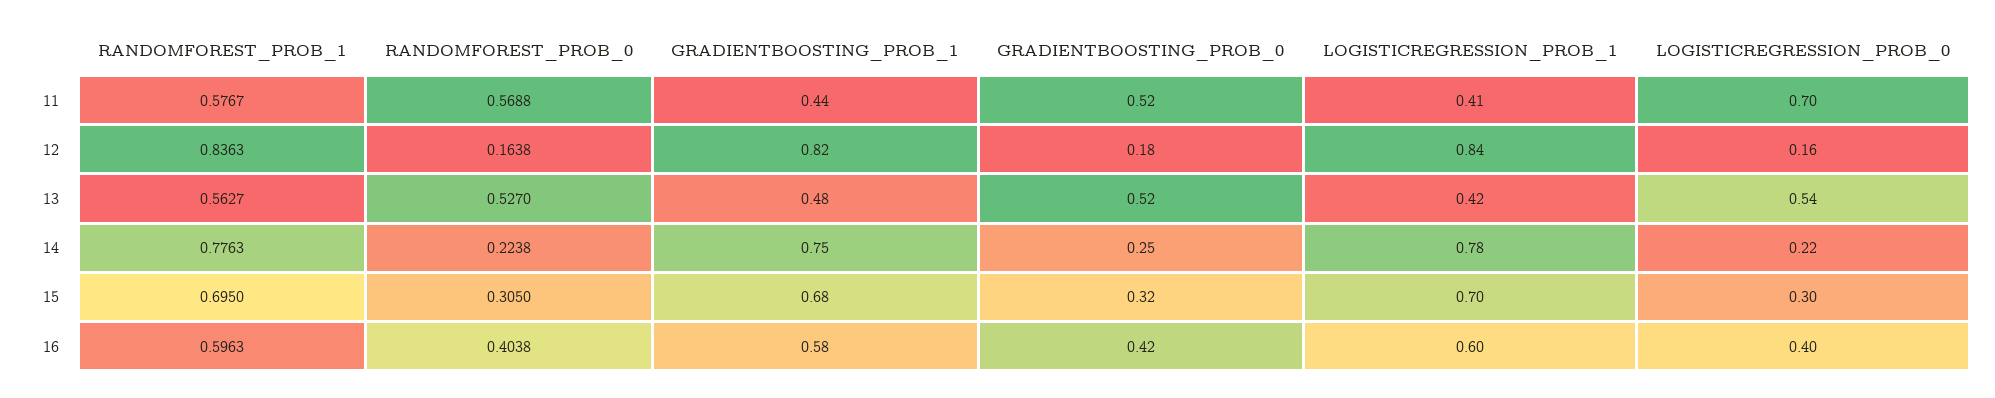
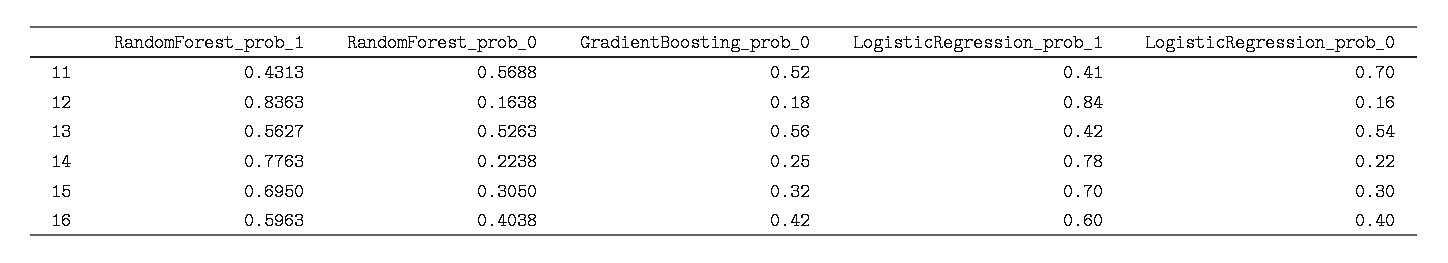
RANDOMFOREST_PROB_1, 11: 0.5767 -> 0.4313
GRADIENTBOOSTING_PROB_1, 11: 0.44 -> none
GRADIENTBOOSTING_PROB_1, 12: 0.82 -> none
RANDOMFOREST_PROB_0, 13: 0.527 -> 0.5263
GRADIENTBOOSTING_PROB_1, 13: 0.48 -> none
GRADIENTBOOSTING_PROB_0, 13: 0.52 -> 0.56
GRADIENTBOOSTING_PROB_1, 14: 0.75 -> none
GRADIENTBOOSTING_PROB_1, 15: 0.68 -> none
GRADIENTBOOSTING_PROB_1, 16: 0.58 -> none

